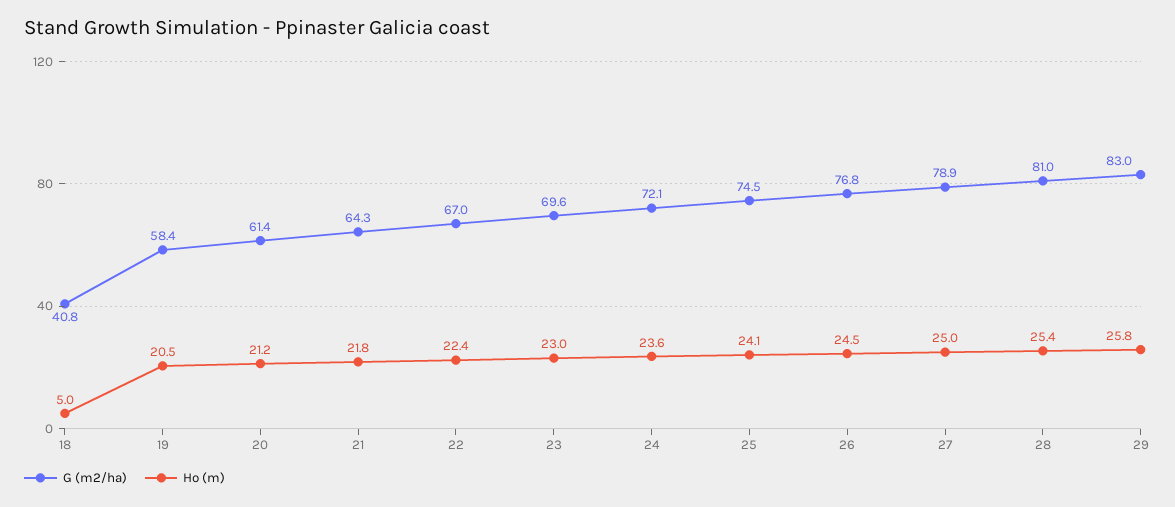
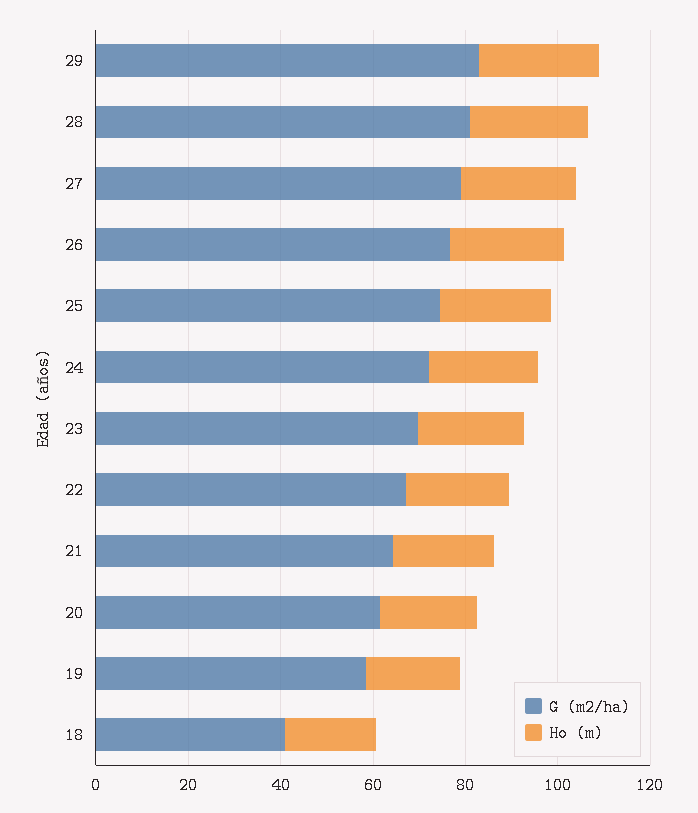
Ho (m), 18: 5 -> 20

